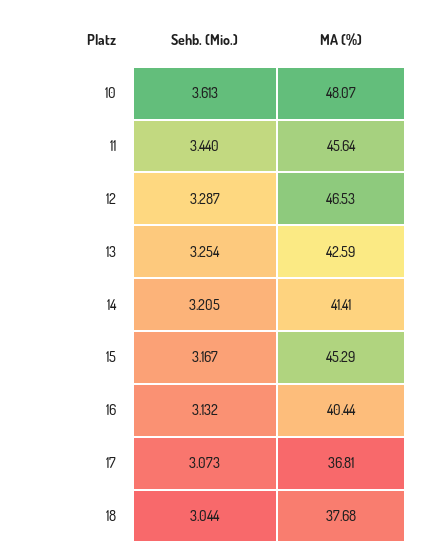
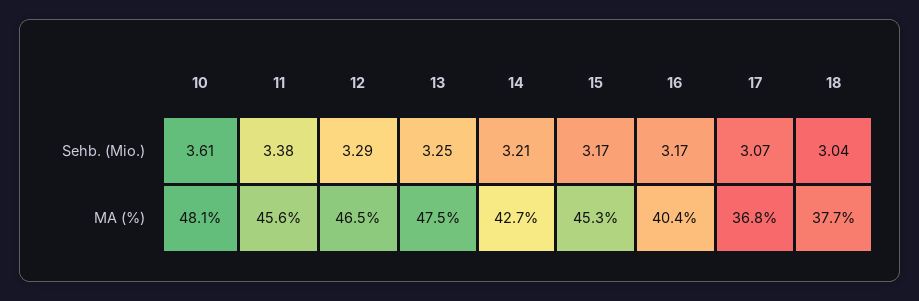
Sehb. (Mio.), 11: 3.44 -> 3.38
MA (%), 13: 42.59 -> 47.5
MA (%), 14: 41.41 -> 42.7
Sehb. (Mio.), 16: 3.132 -> 3.17

